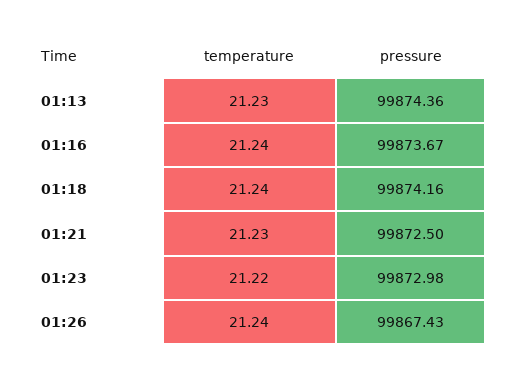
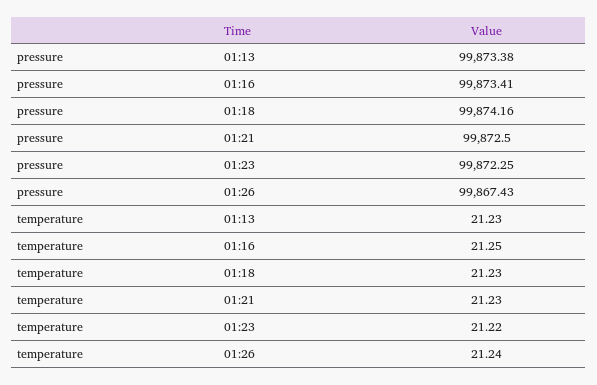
pressure, 01:13: 99874.36 -> 99873.38
temperature, 01:16: 21.24 -> 21.25
pressure, 01:16: 99873.67 -> 99873.41
temperature, 01:18: 21.24 -> 21.23
pressure, 01:23: 99872.98 -> 99872.25

